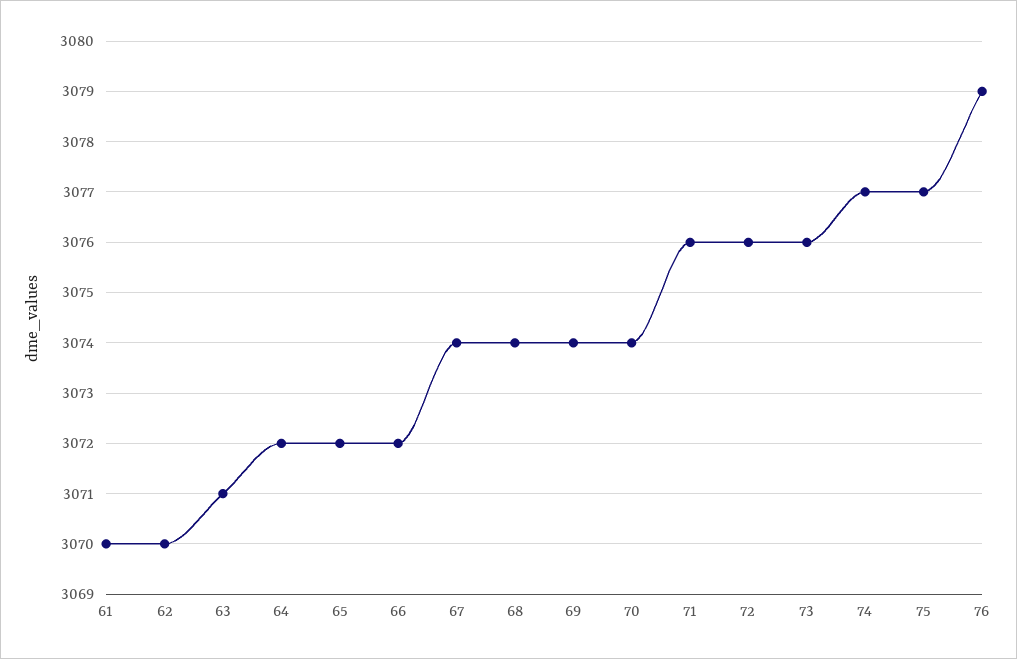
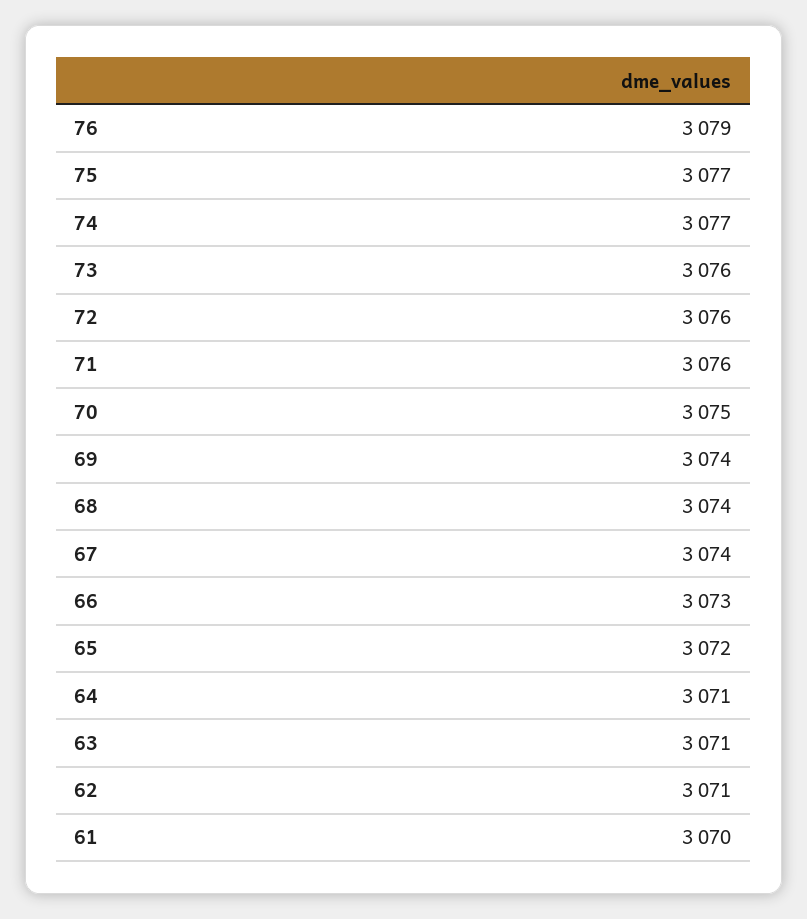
62: 3070 -> 3071
64: 3072 -> 3071
66: 3072 -> 3073
70: 3074 -> 3075

